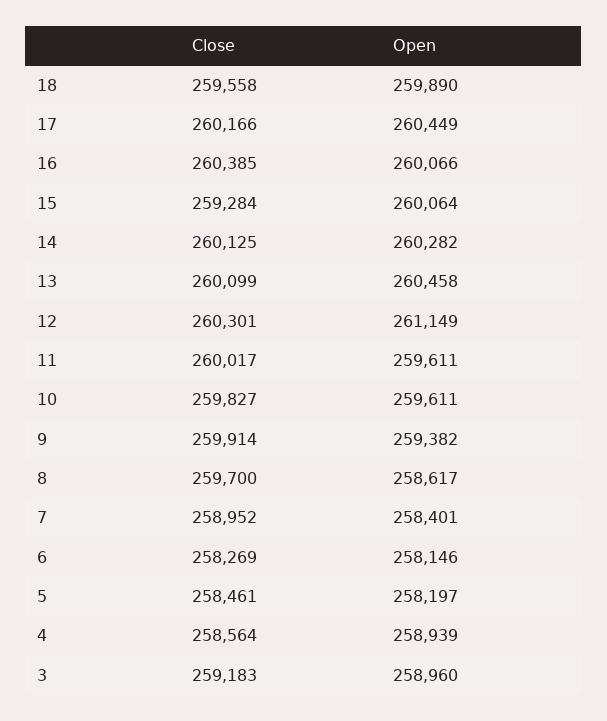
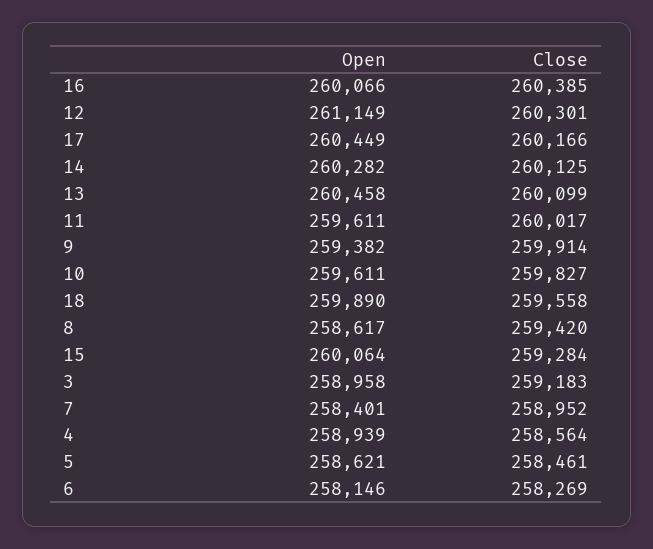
Close, 8: 259700 -> 259420
Open, 5: 258197 -> 258621
Open, 3: 258960 -> 258958

